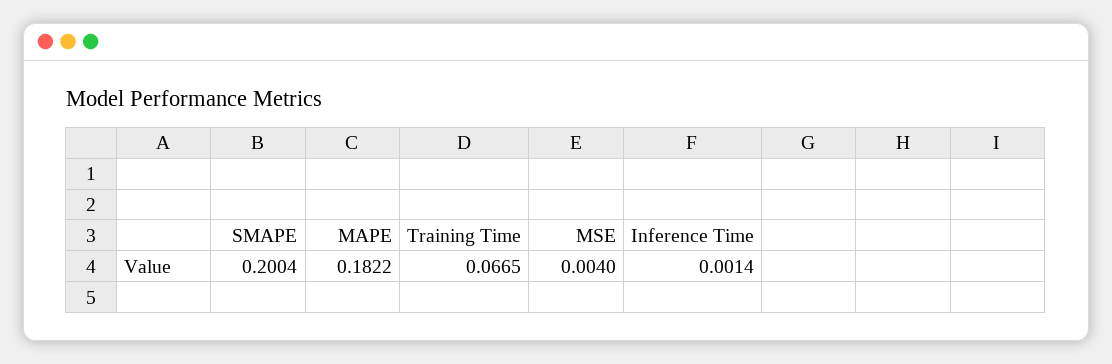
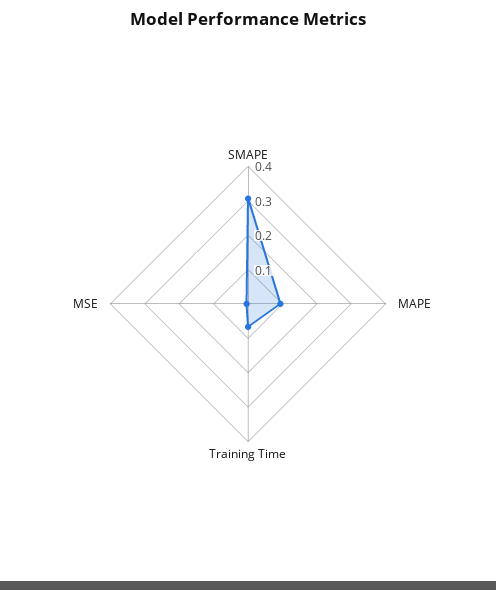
SMAPE: 0.2004 -> 0.3
MAPE: 0.1822 -> 0.1
Inference Time: 0.0014 -> none

